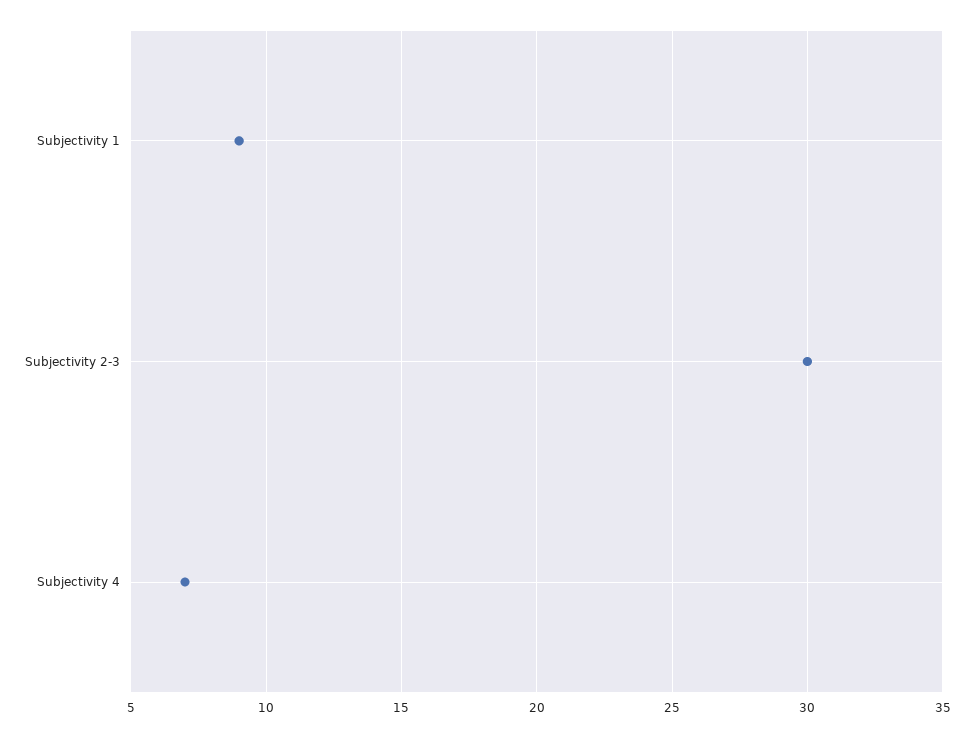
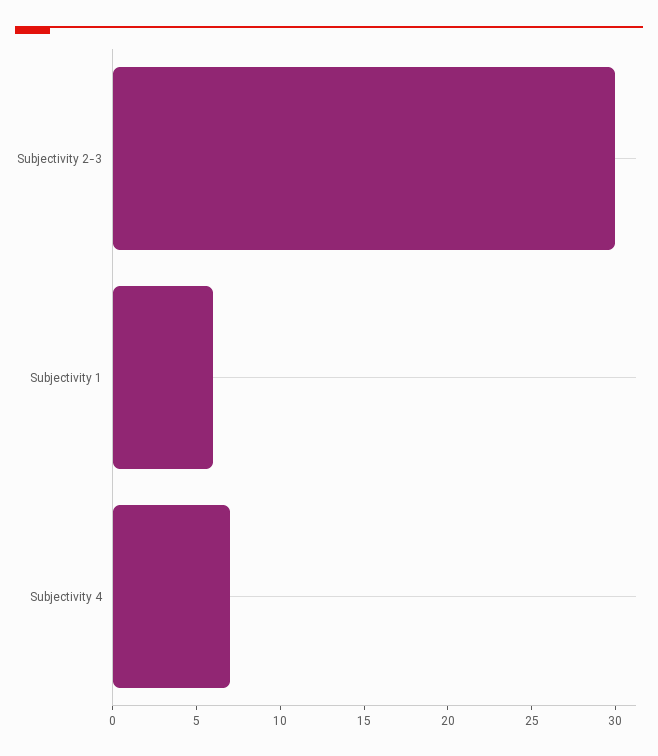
Subjectivity 1: 9 -> 6

